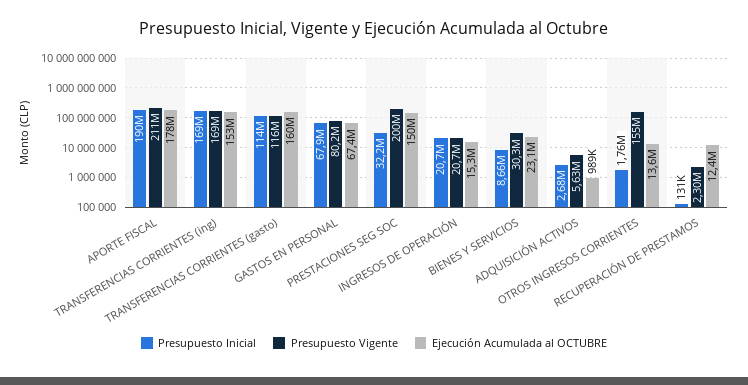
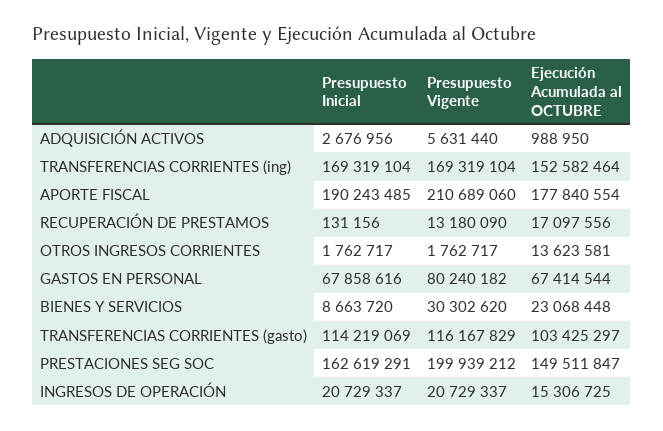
Ejecución Acumulada al OCTUBRE, TRANSFERENCIAS CORRIENTES (gasto): 160000000 -> 103425297
Presupuesto Inicial, PRESTACIONES SEG SOC: 32200000 -> 162619291
Presupuesto Vigente, OTROS INGRESOS CORRIENTES: 155000000 -> 1762717
Presupuesto Vigente, RECUPERACIÓN DE PRESTAMOS: 2300000 -> 13180090
Ejecución Acumulada al OCTUBRE, RECUPERACIÓN DE PRESTAMOS: 12400000 -> 17097556

